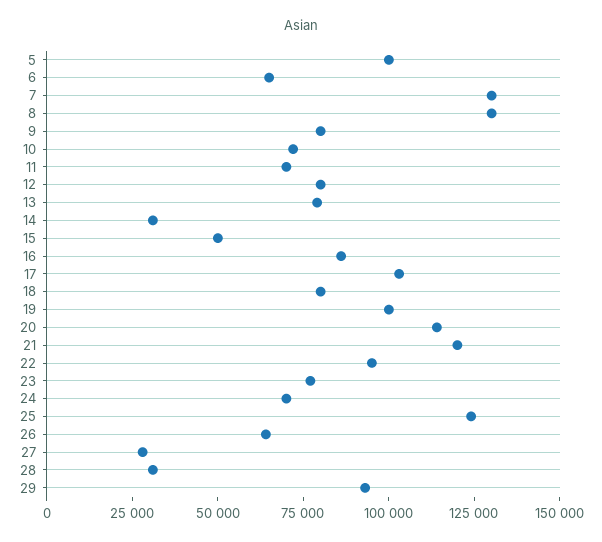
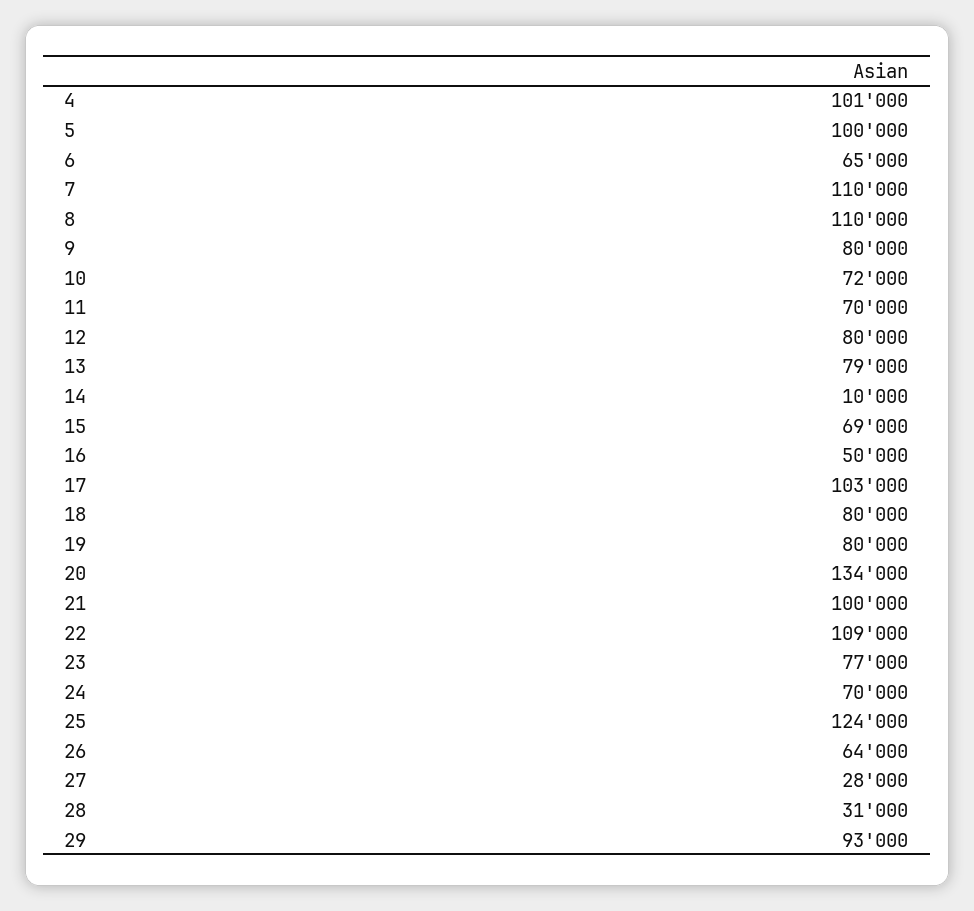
7: 130000 -> 110000
8: 130000 -> 110000
14: 30000 -> 10000
15: 50000 -> 69000
16: 85000 -> 50000
19: 100000 -> 80000
20: 115000 -> 134000
21: 120000 -> 100000
22: 95000 -> 109000
4: none -> 101000

